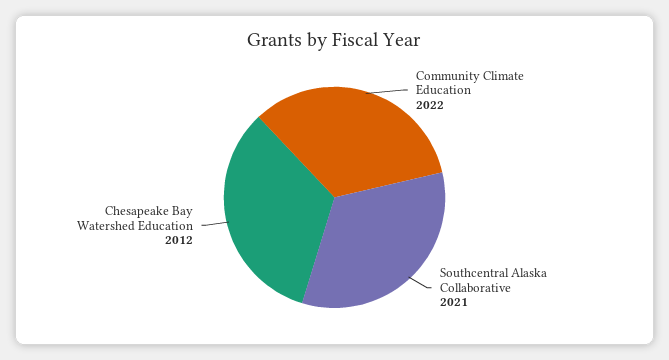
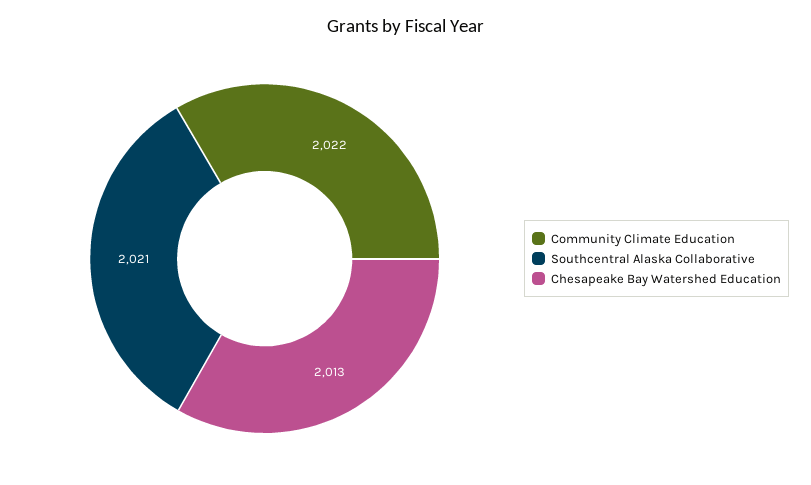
Chesapeake Bay Watershed Education: 2012 -> 2013

